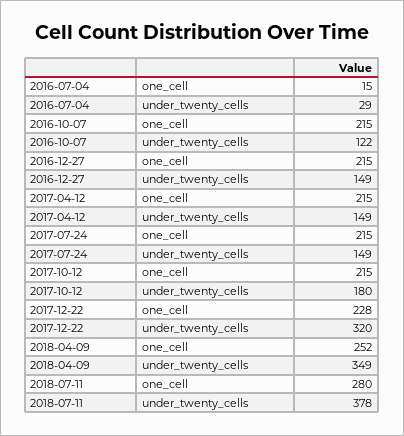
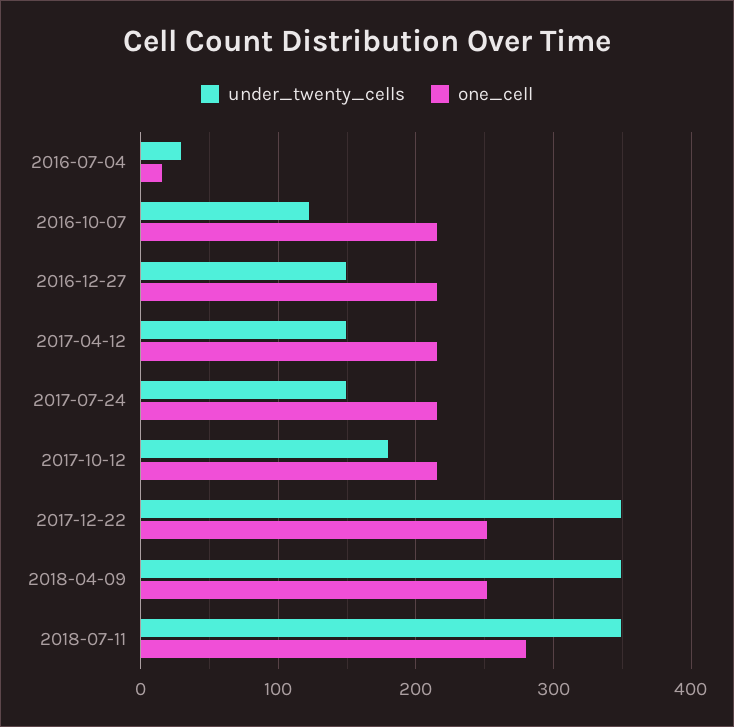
one_cell, 2017-12-22: 228 -> 250
under_twenty_cells, 2017-12-22: 320 -> 350
under_twenty_cells, 2018-07-11: 378 -> 350

